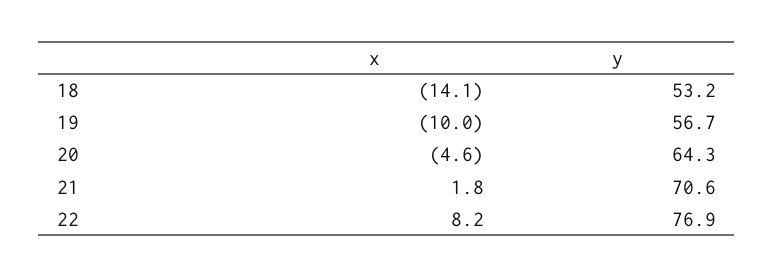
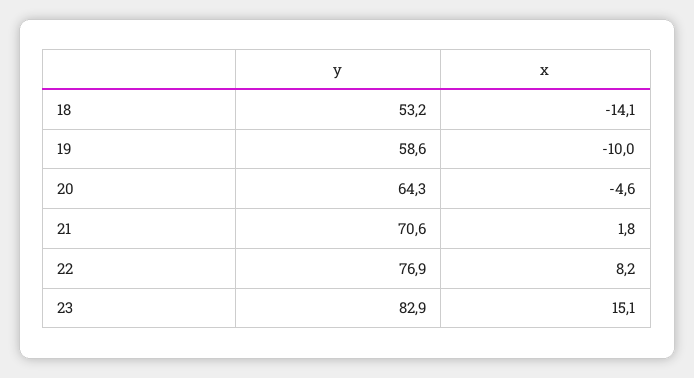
y, 19: 56.7 -> 58.6
y, 23: none -> 82.9
x, 23: none -> 15.1

